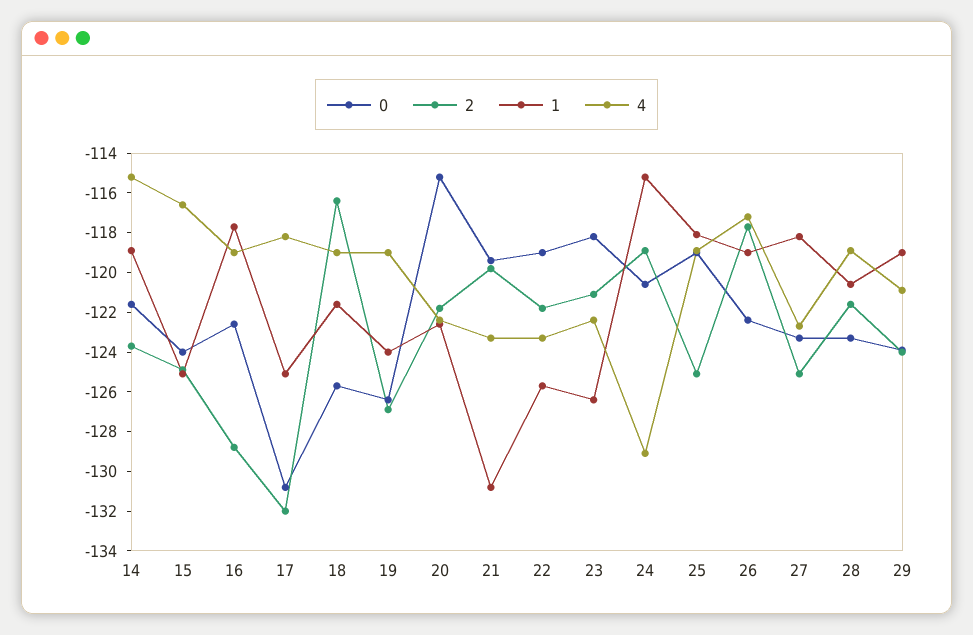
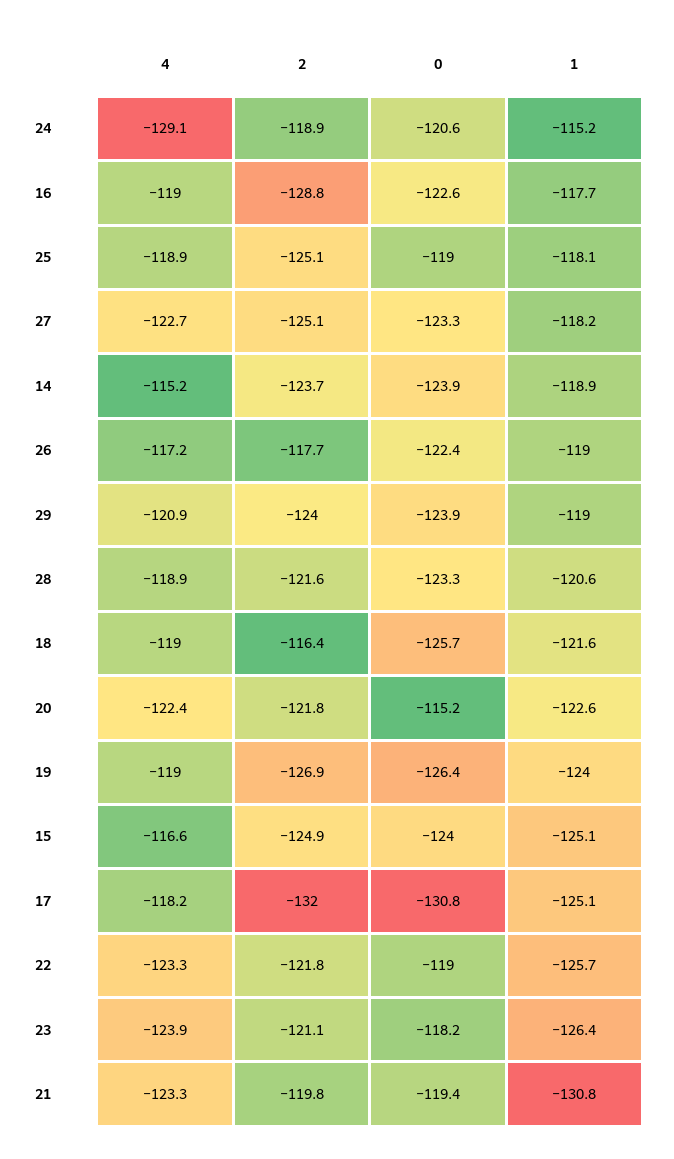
0, 14: -121.5 -> -123.9
4, 23: -122.5 -> -123.9

